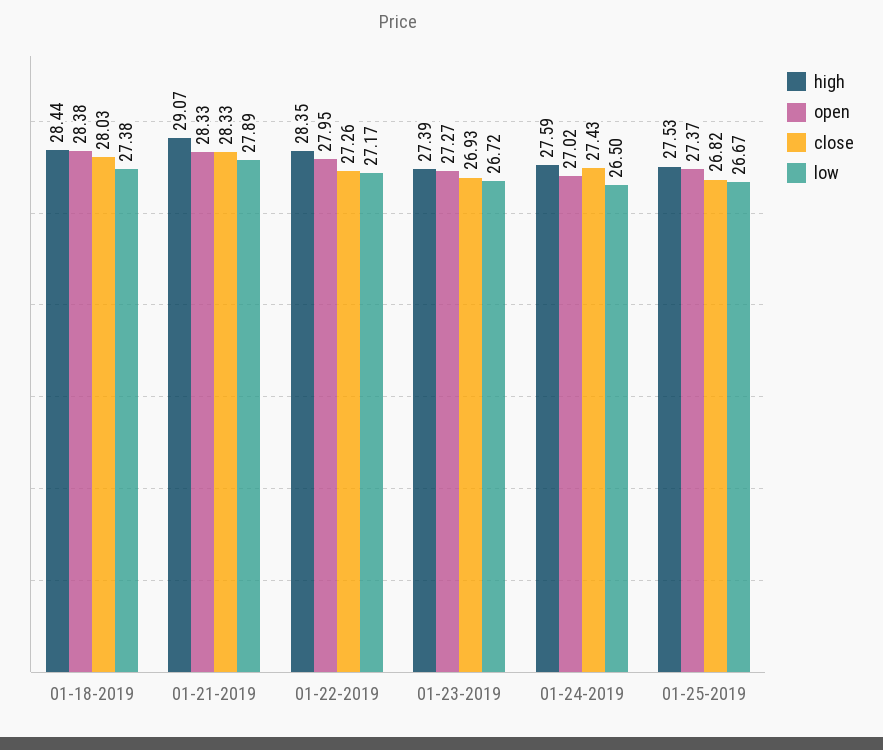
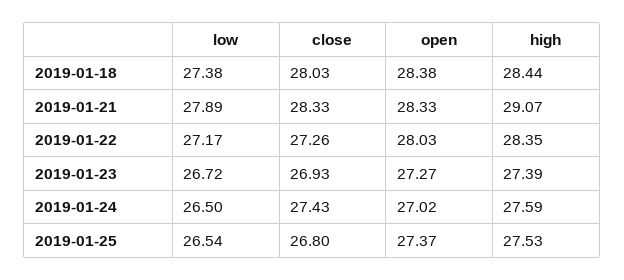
open, 01-22-2019: 27.95 -> 28.03
close, 01-25-2019: 26.82 -> 26.8
low, 01-25-2019: 26.67 -> 26.54

